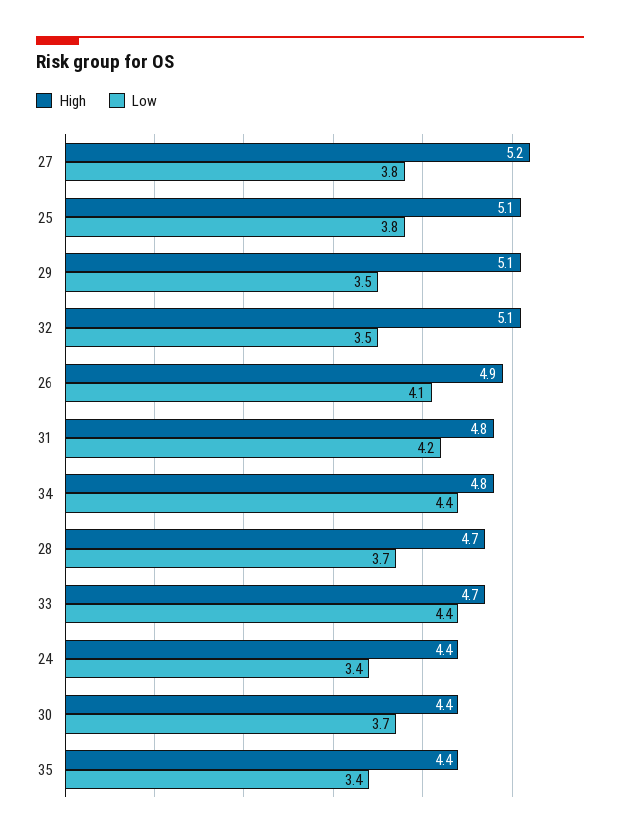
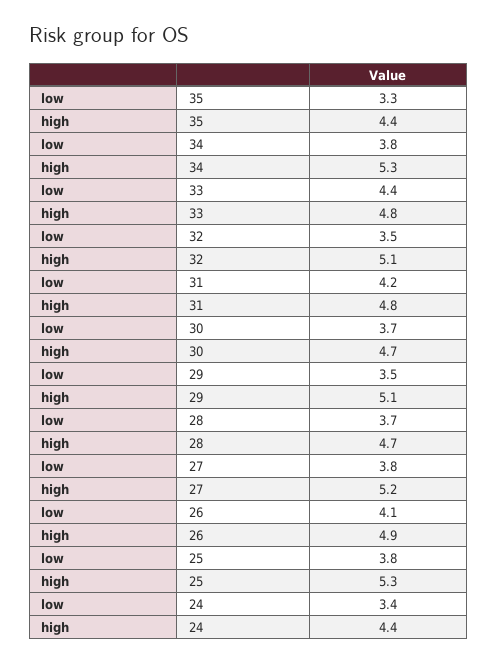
High, 25: 5.1 -> 5.3
High, 34: 4.8 -> 5.3
Low, 34: 4.4 -> 3.8
High, 33: 4.7 -> 4.8
High, 30: 4.4 -> 4.7
Low, 35: 3.4 -> 3.3

